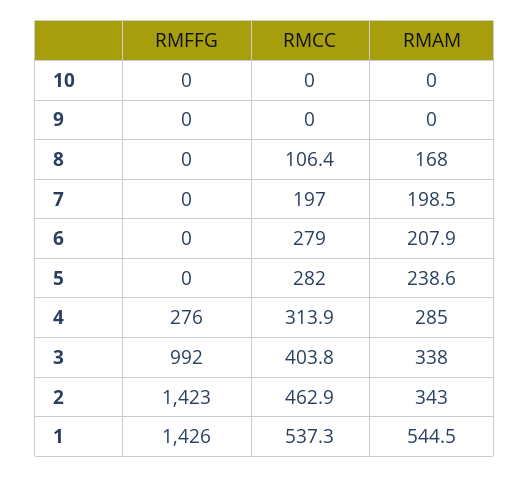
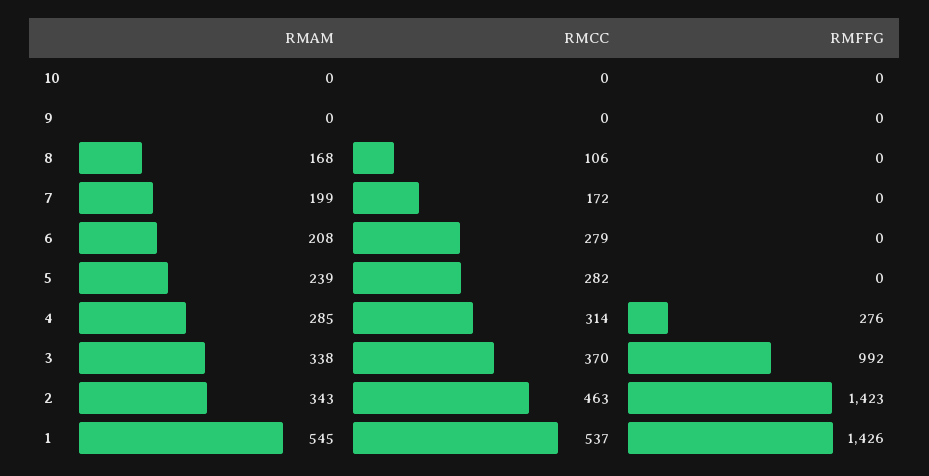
RMCC, 7: 197 -> 172
RMCC, 3: 403.8 -> 370

